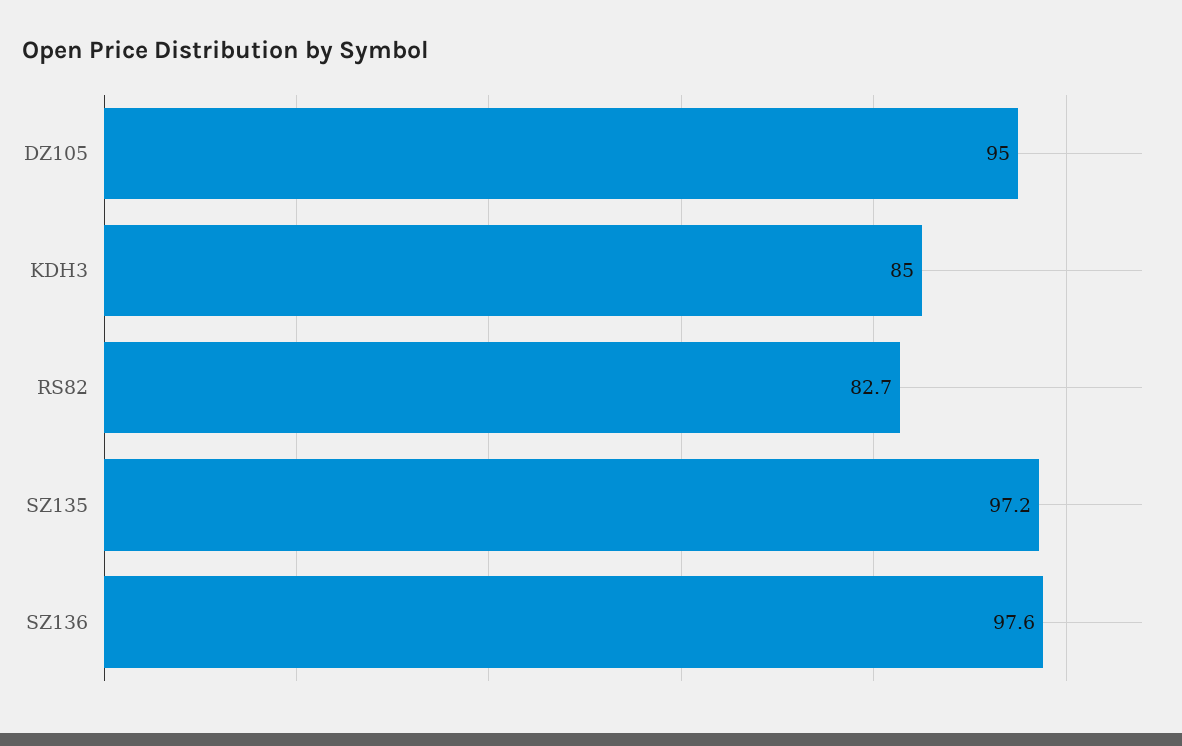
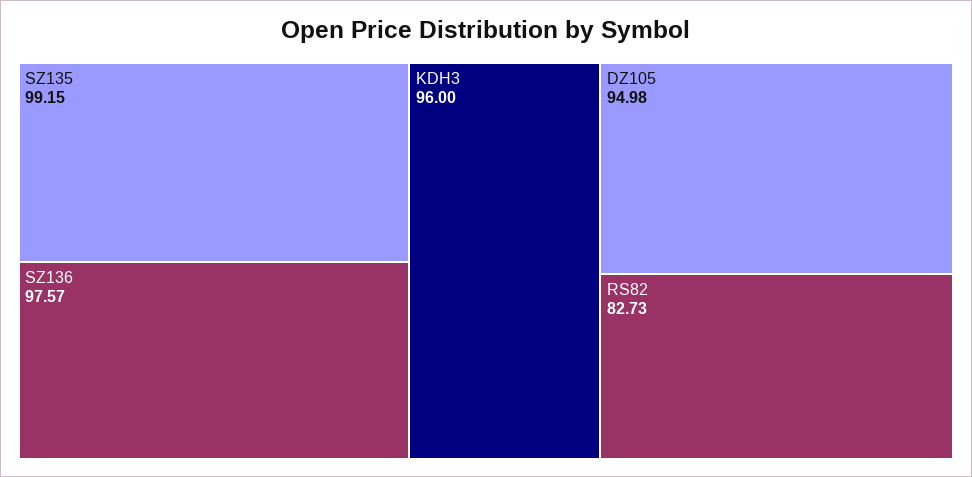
KDH3: 85 -> 96
SZ135: 97.2 -> 99.15

